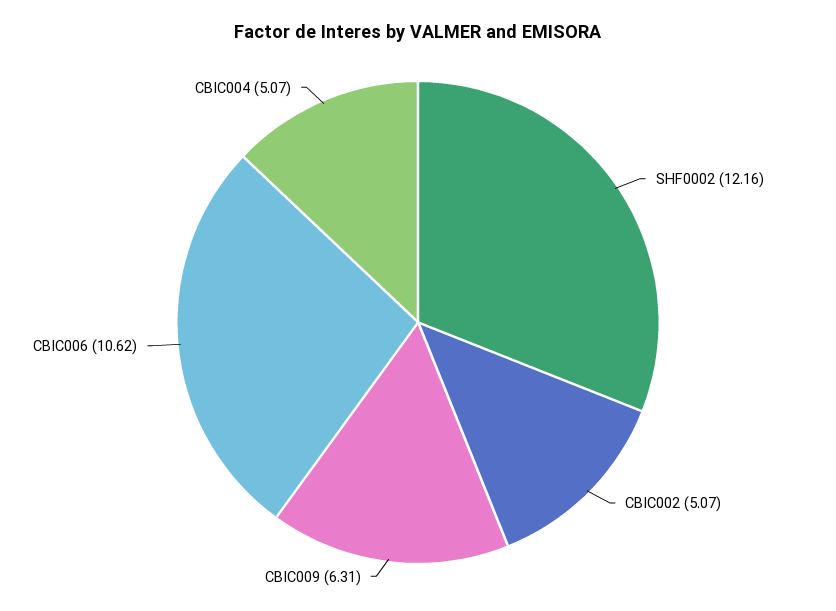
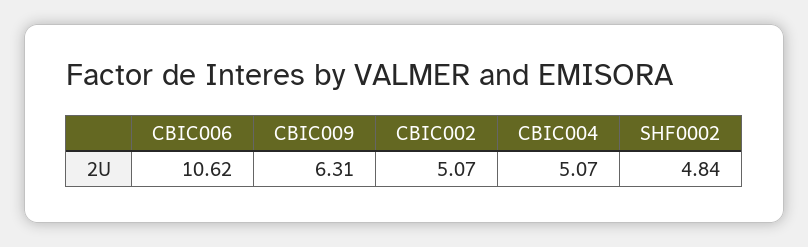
SHF0002: 12.16 -> 4.84

